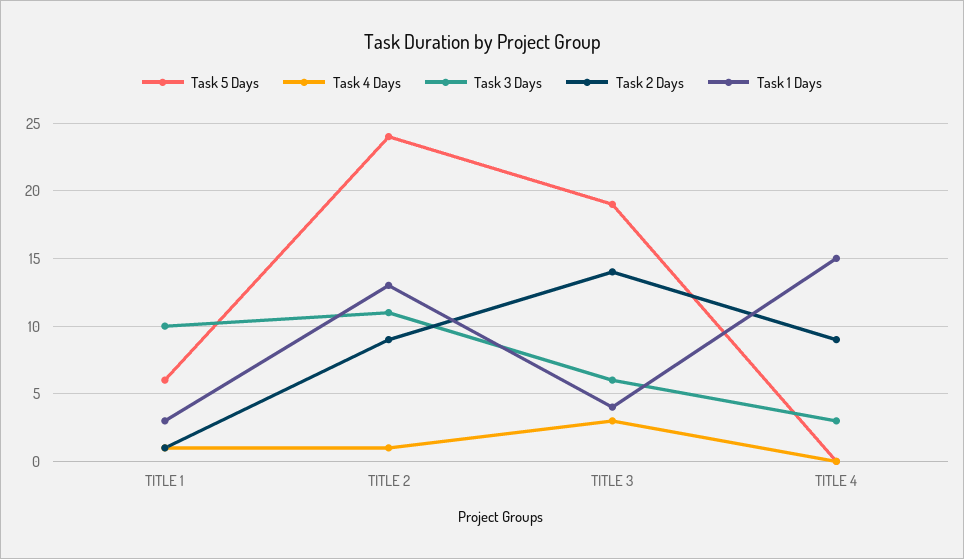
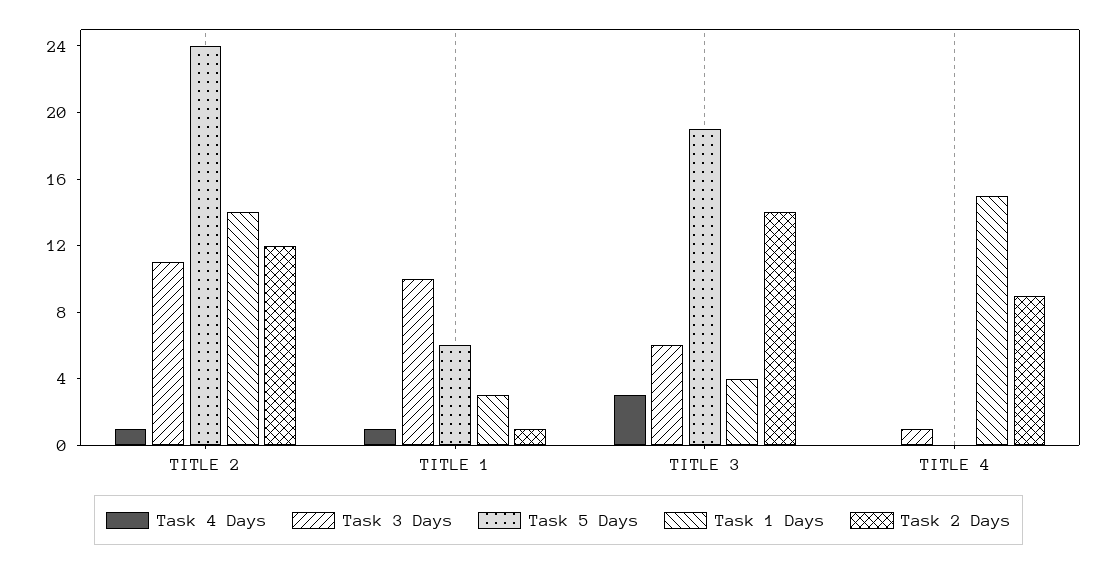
Task 2 Days, TITLE 2: 9 -> 12
Task 1 Days, TITLE 2: 13 -> 14
Task 3 Days, TITLE 4: 3 -> 1

